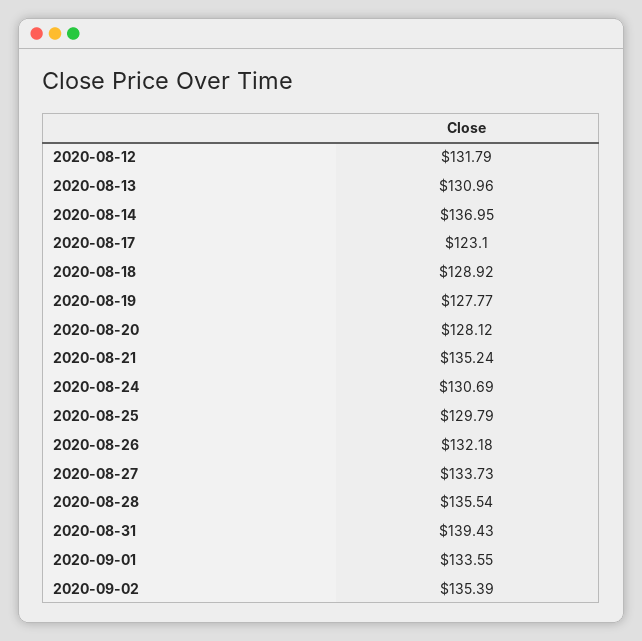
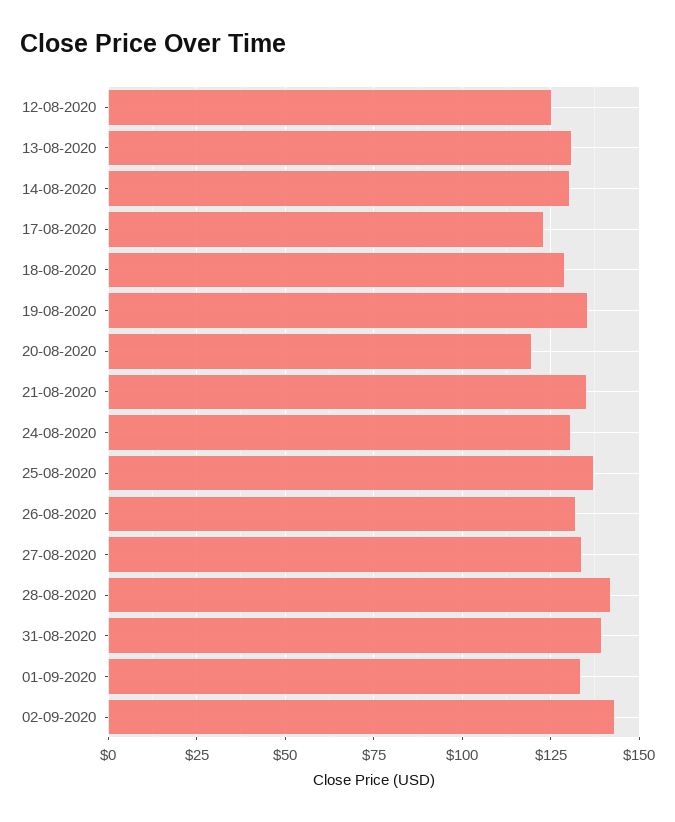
2020-08-12: 131.79 -> 125
2020-08-14: 136.95 -> 130
2020-08-19: 127.77 -> 135
2020-08-20: 128.12 -> 120
2020-08-25: 129.79 -> 137.5
2020-08-28: 135.54 -> 142.5
2020-09-02: 135.39 -> 142.5

